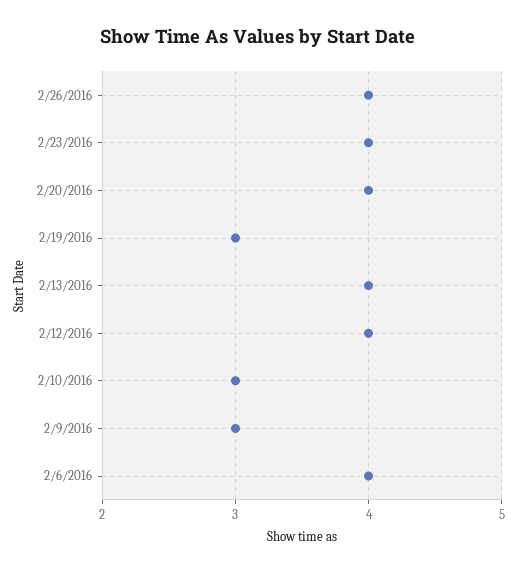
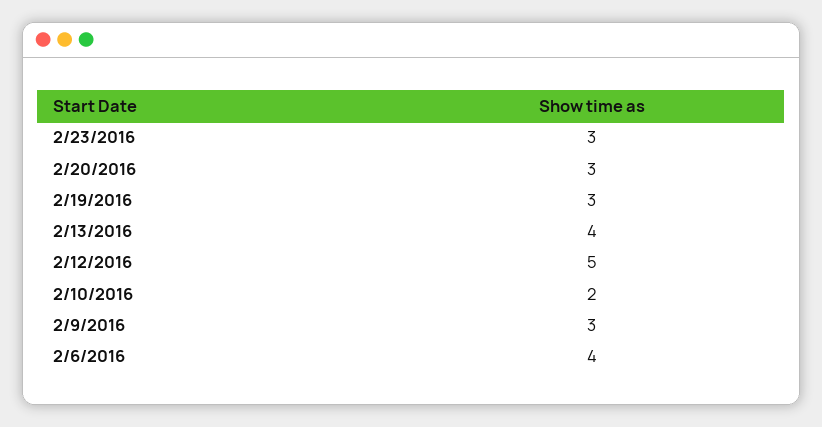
2/26/2016: 4 -> none
2/23/2016: 4 -> 3
2/20/2016: 4 -> 3
2/12/2016: 4 -> 5
2/10/2016: 3 -> 2

